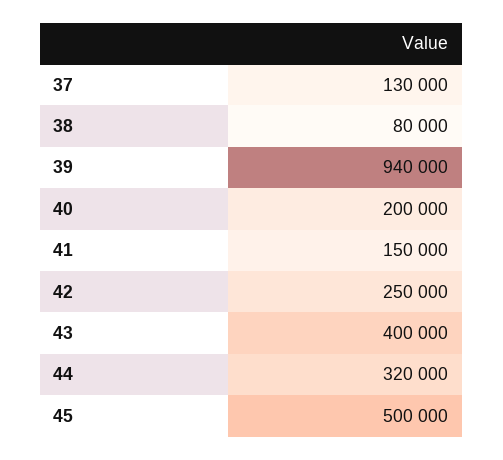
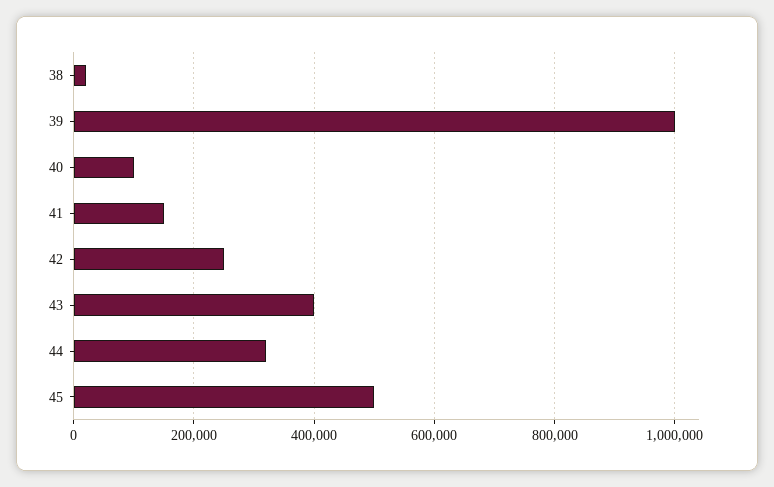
37: 130000 -> none
38: 80000 -> 20000
39: 940000 -> 1000000
40: 200000 -> 100000

